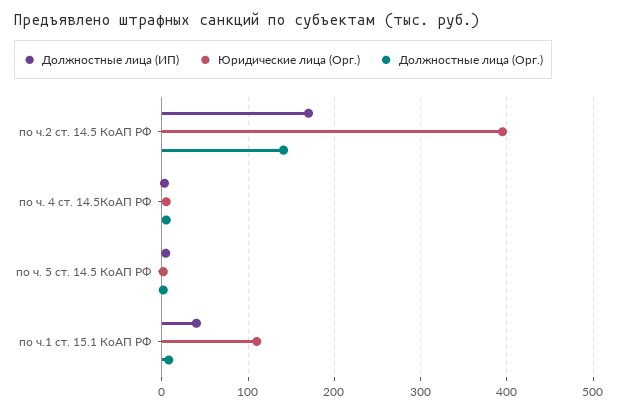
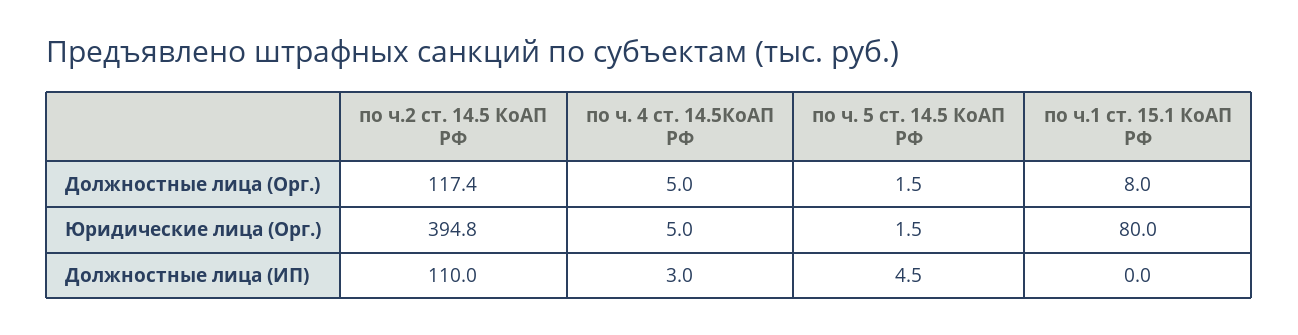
Должностные лица (ИП), по ч.2 ст. 14.5 КоАП РФ: 170 -> 110
Должностные лица (Орг.), по ч.2 ст. 14.5 КоАП РФ: 140 -> 117.4
Должностные лица (ИП), по ч.1 ст. 15.1 КоАП РФ: 40 -> 0
Юридические лица (Орг.), по ч.1 ст. 15.1 КоАП РФ: 110 -> 80

